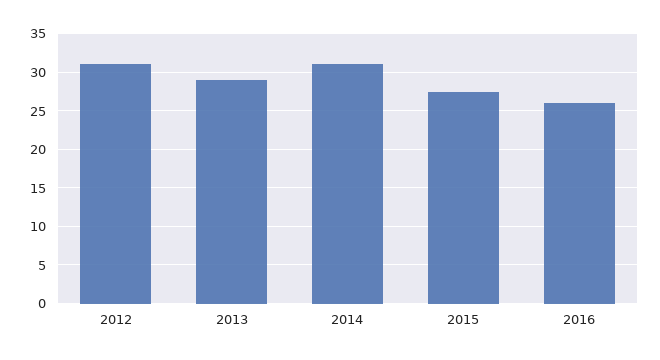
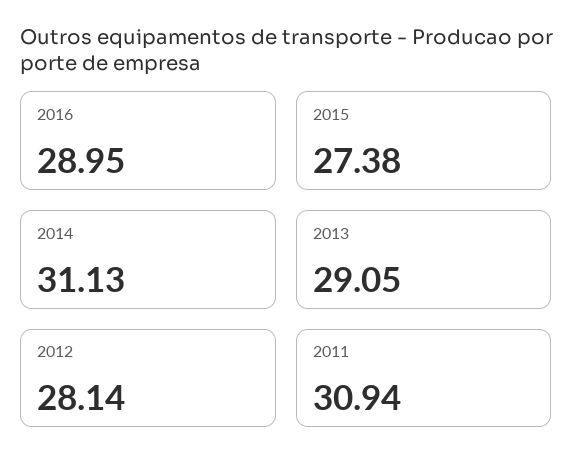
2012: 31 -> 28.14
2016: 26 -> 28.95
2011: none -> 30.94

